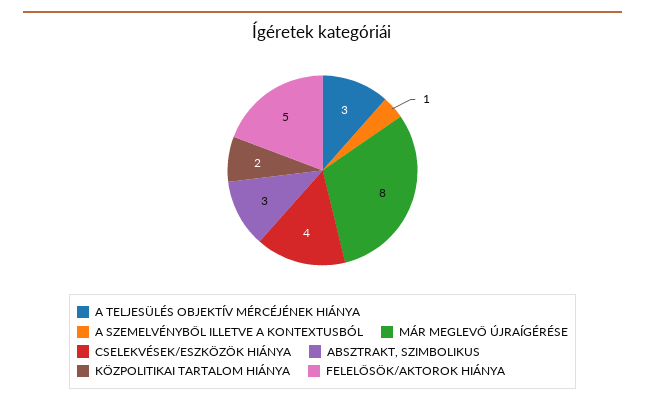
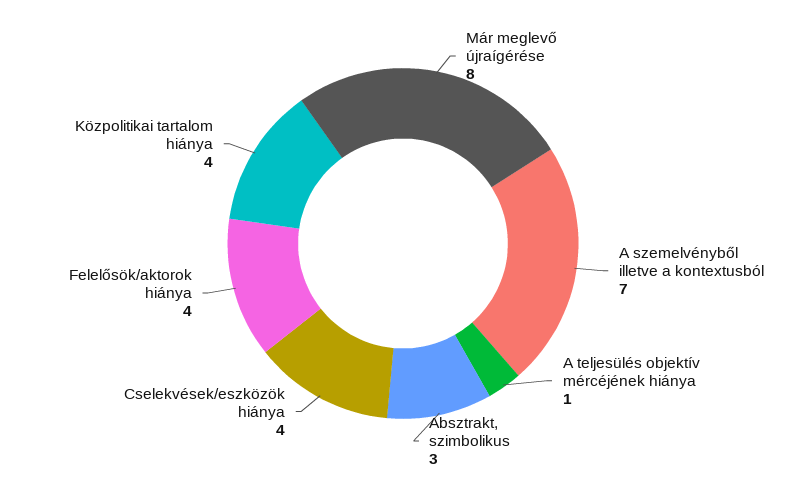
A TELJESÜLÉS OBJEKTÍV MÉRCÉJÉNEK HIÁNYA: 3 -> 1
A SZEMELVÉNYBŐL ILLETVE A KONTEXTUSBÓL: 1 -> 7
KÖZPOLITIKAI TARTALOM HIÁNYA: 2 -> 4
FELELŐSÖK/AKTOROK HIÁNYA: 5 -> 4

